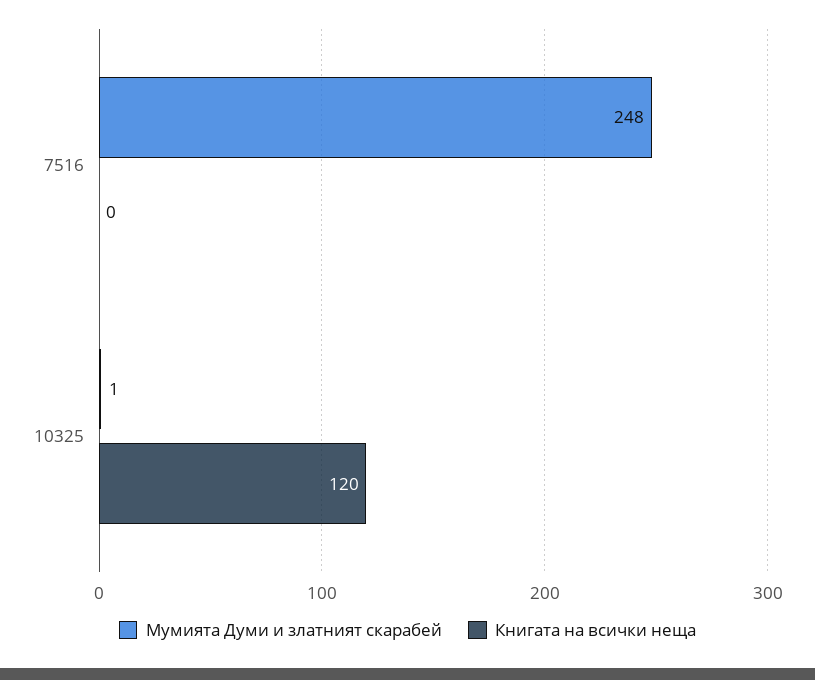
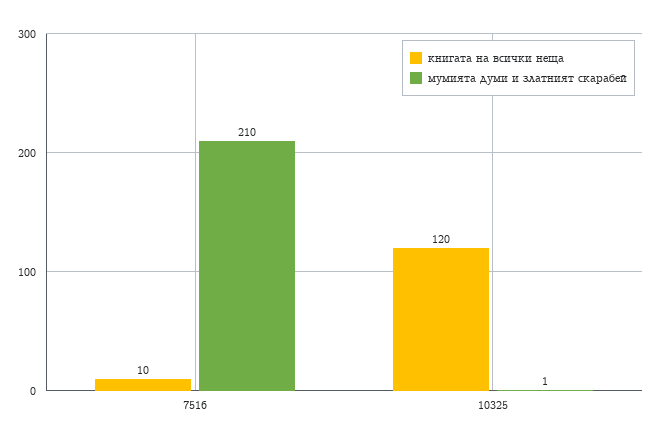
Мумията Думи и златният скарабей, 7516: 248 -> 210
Книгата на всички неща, 7516: 0 -> 10

